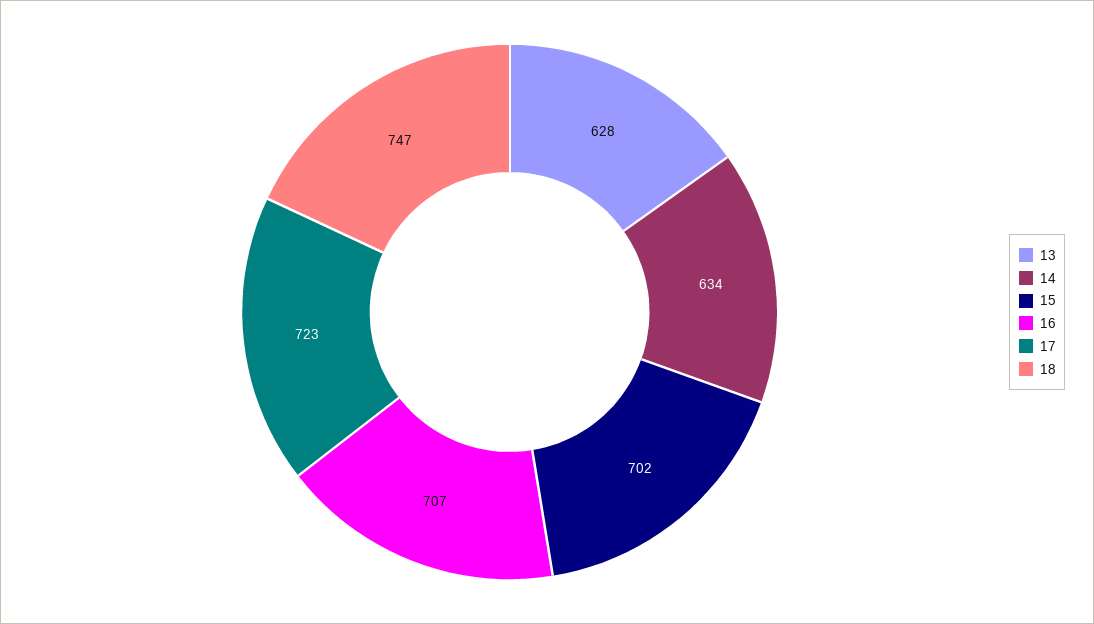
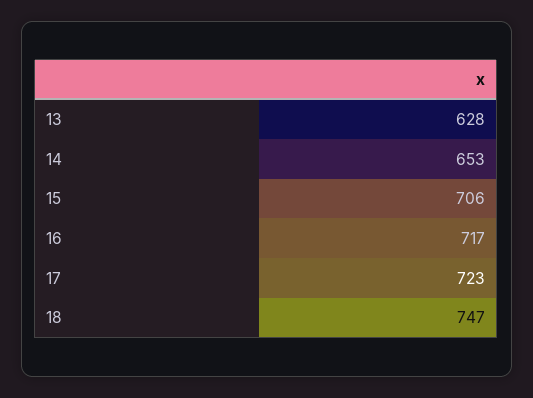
14: 634 -> 653
15: 702 -> 706
16: 707 -> 717

